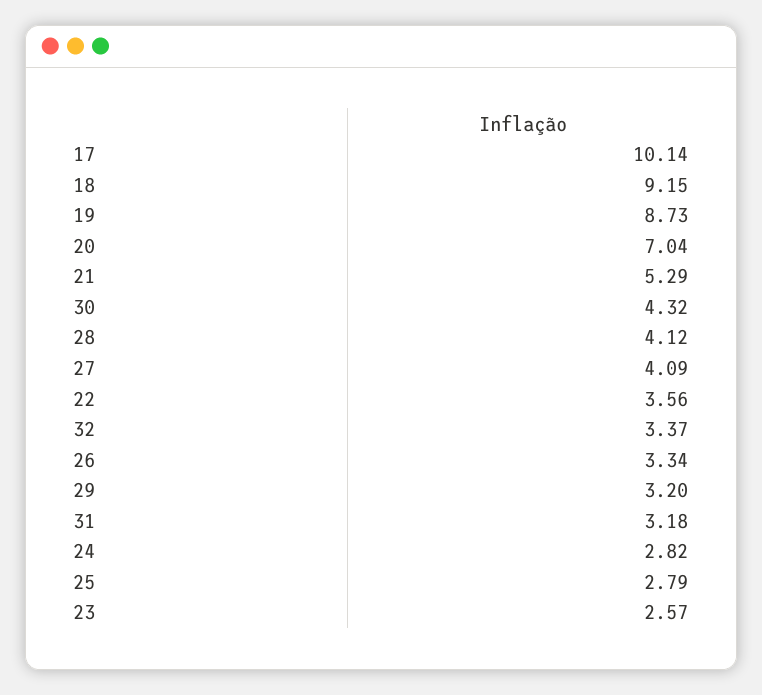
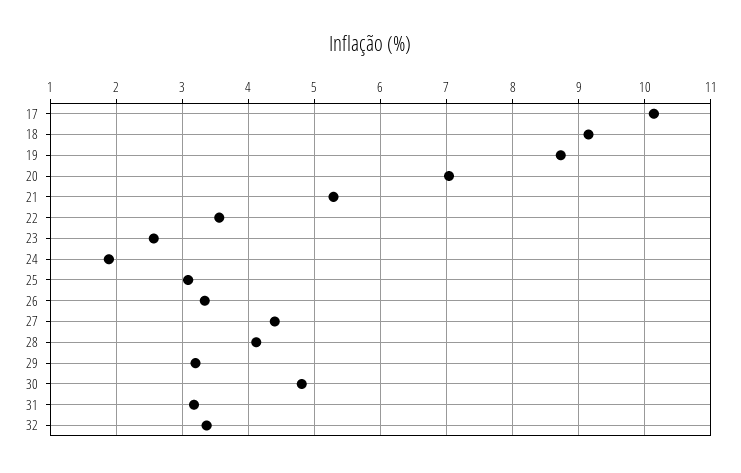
30: 4.32 -> 4.8
27: 4.09 -> 4.4
24: 2.82 -> 1.9
25: 2.79 -> 3.1

